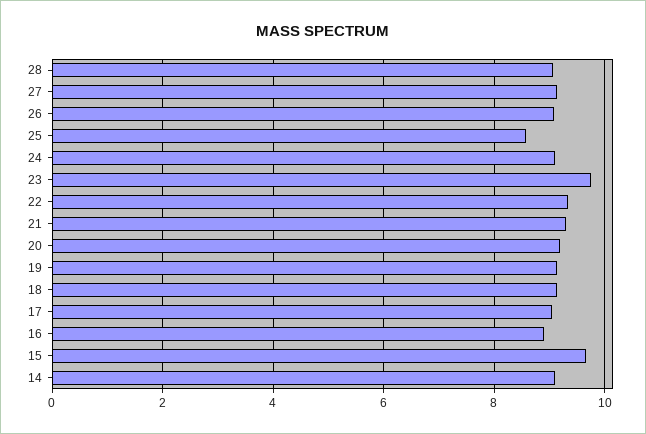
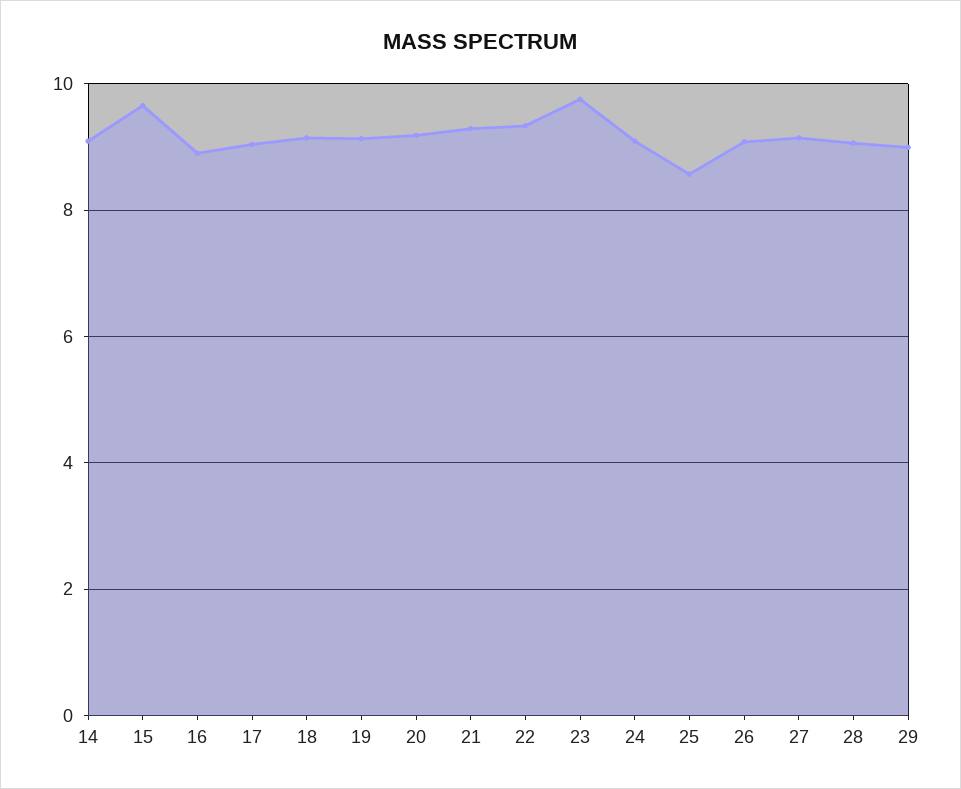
29: none -> 9

